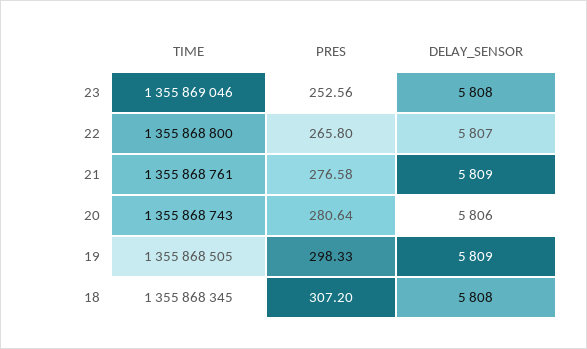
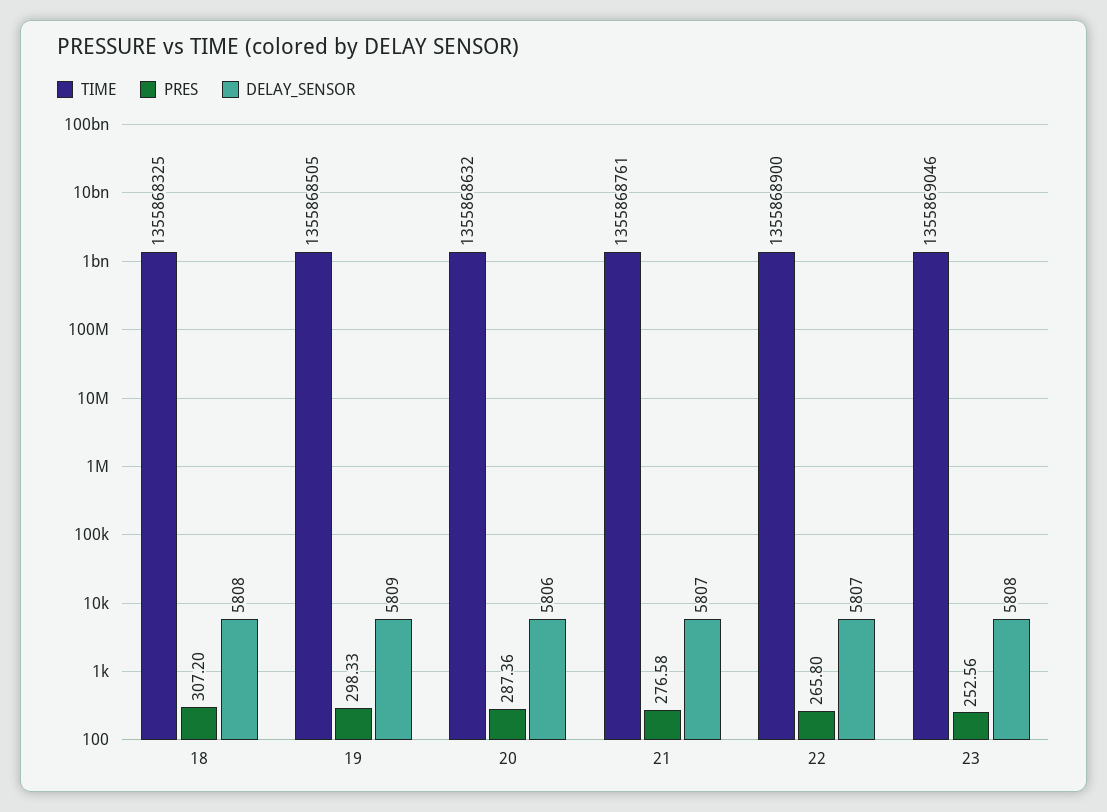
TIME, 22: 1355868800 -> 1355868900
DELAY_SENSOR, 21: 5809 -> 5807
TIME, 20: 1355868743 -> 1355868632
PRES, 20: 280.64 -> 287.36
TIME, 18: 1355868345 -> 1355868325

